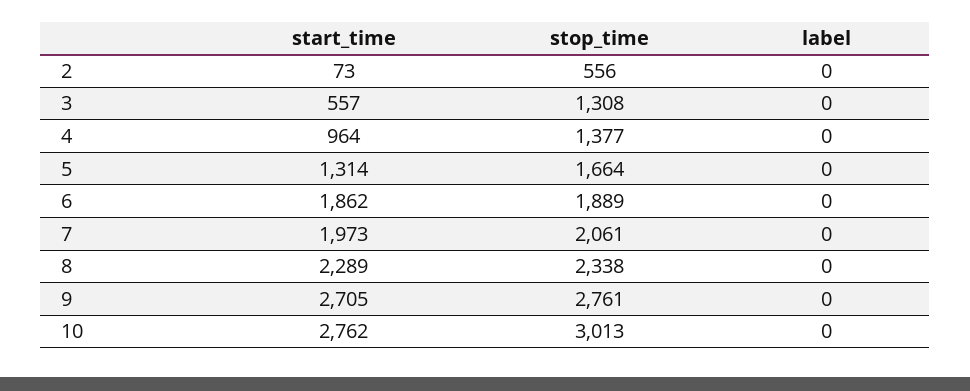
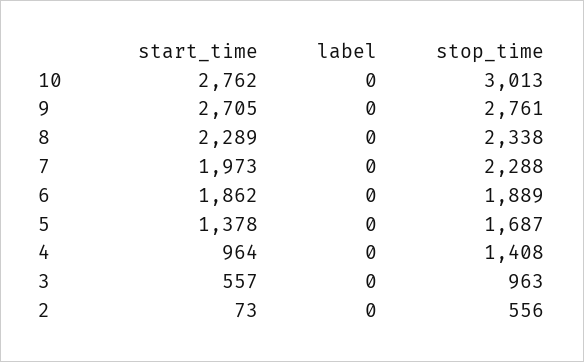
stop_time, 3: 1308 -> 963
stop_time, 4: 1377 -> 1408
start_time, 5: 1314 -> 1378
stop_time, 5: 1664 -> 1687
stop_time, 7: 2061 -> 2288

